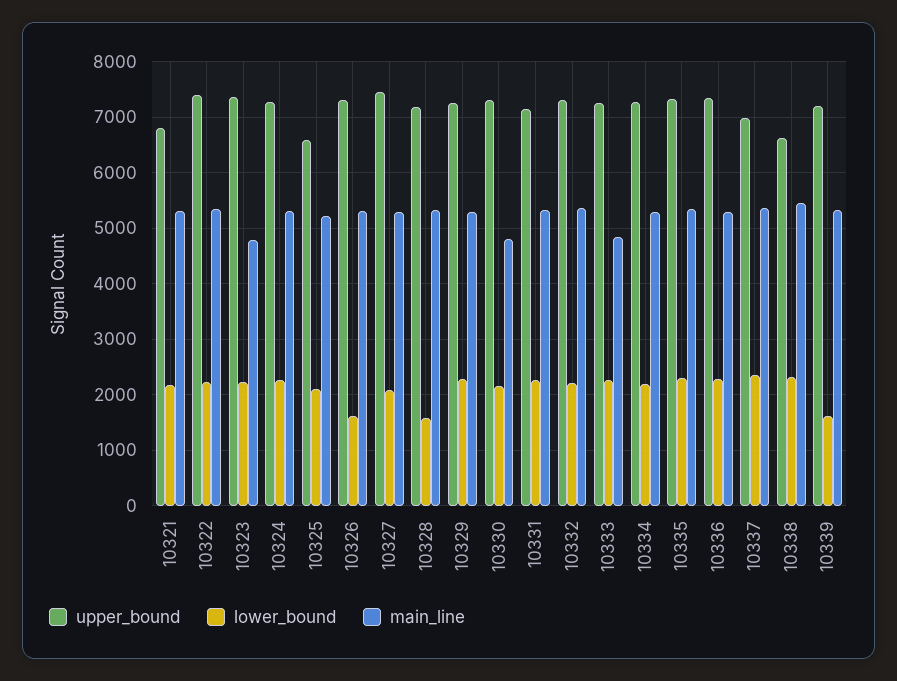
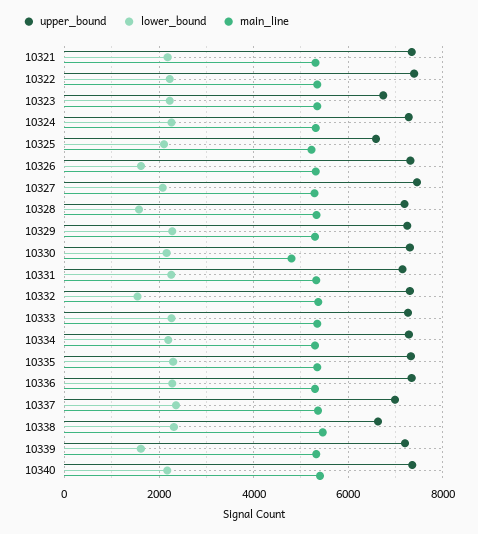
upper_bound, 10321: 6800 -> 7400
upper_bound, 10323: 7400 -> 6800
main_line, 10323: 4800 -> 5400
lower_bound, 10332: 2200 -> 1600
main_line, 10333: 4800 -> 5400
upper_bound, 10340: none -> 7400
lower_bound, 10340: none -> 2200
main_line, 10340: none -> 5400

